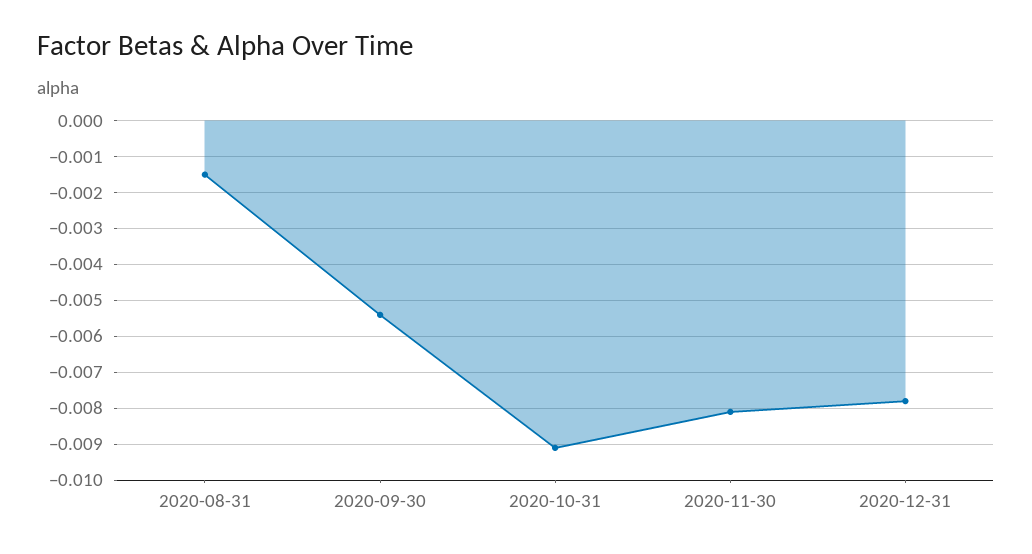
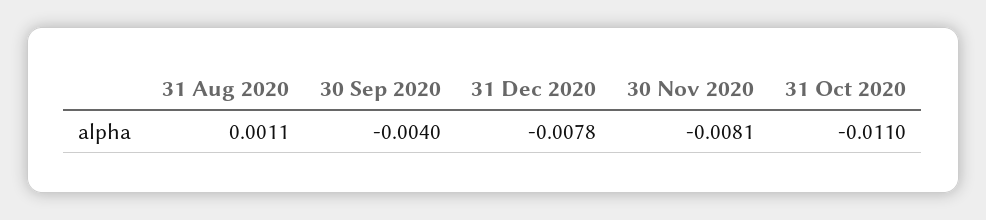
2020-08-31: -0.0015 -> 0.0011
2020-09-30: -0.0055 -> -0.004
2020-10-31: -0.009 -> -0.011

